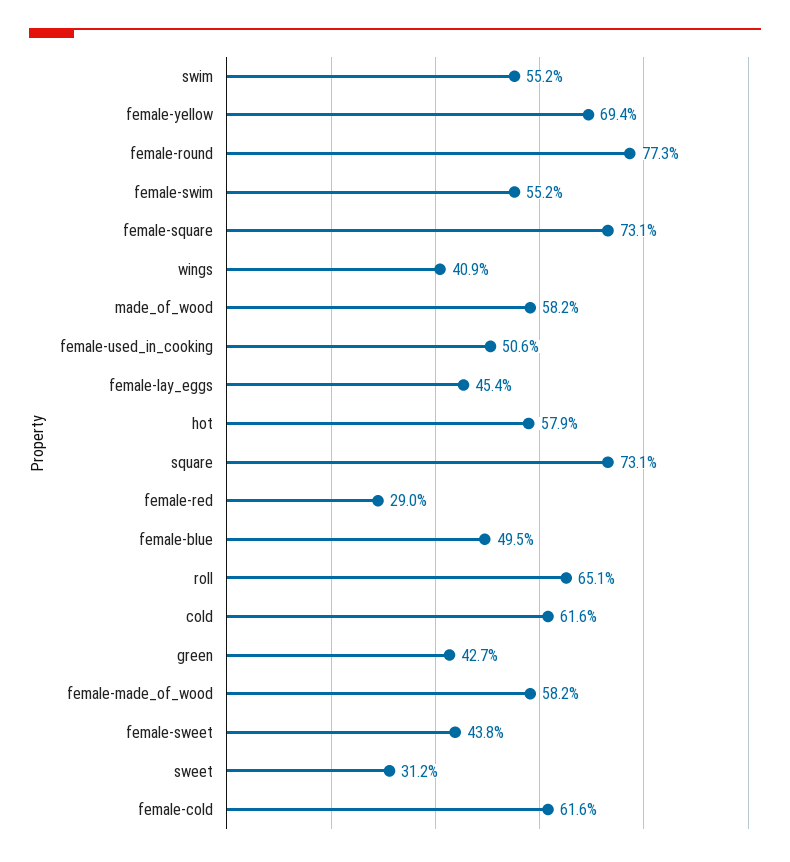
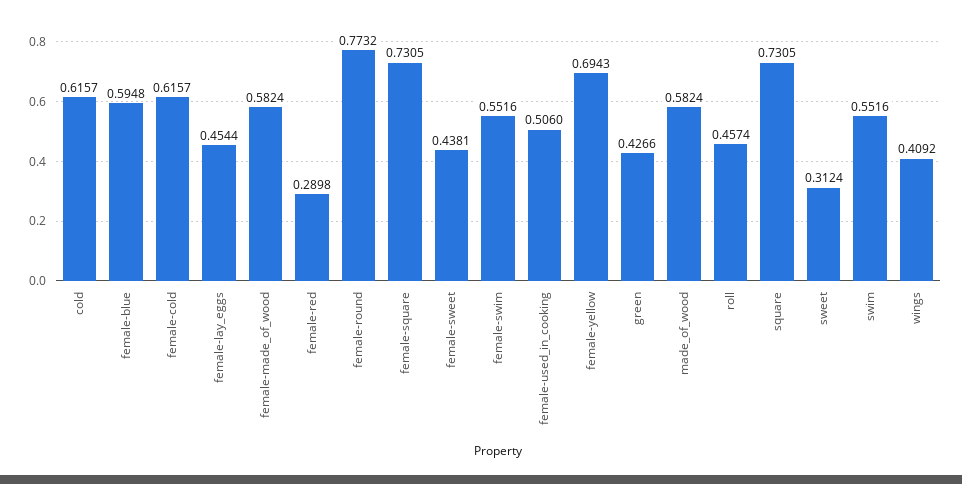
hot: 0.579 -> none
female-blue: 0.495 -> 0.5948
roll: 0.651 -> 0.4574

